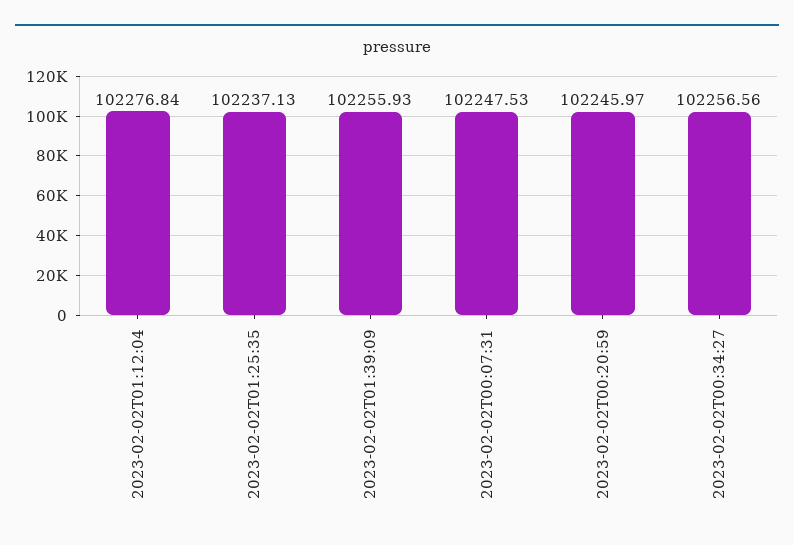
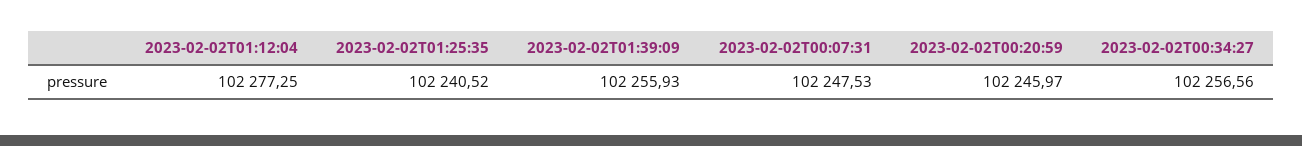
2023-02-02T01:12:04: 102276.84 -> 102277.25
2023-02-02T01:25:35: 102237.13 -> 102240.52

